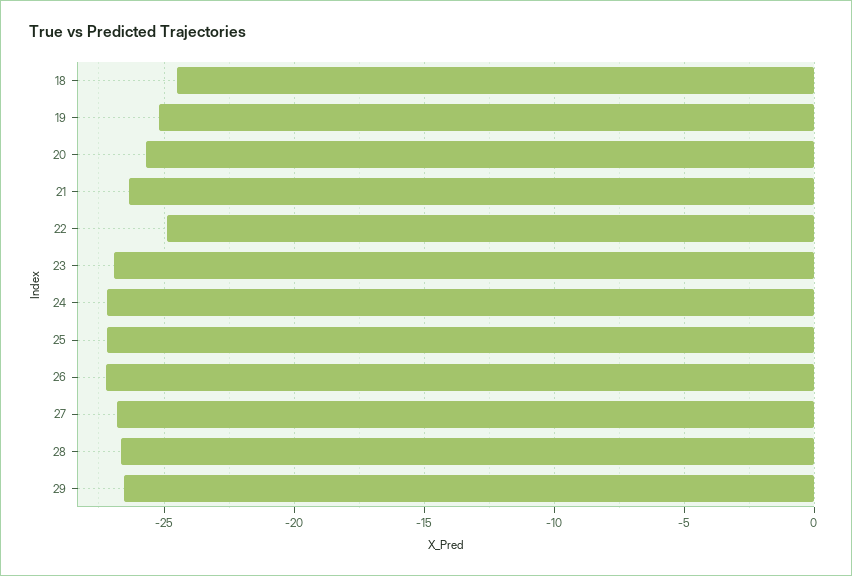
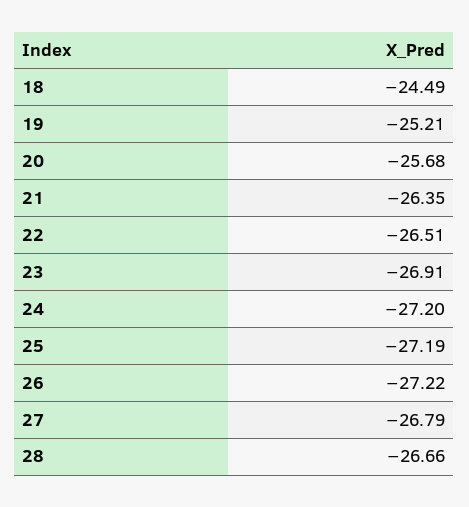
22: -25 -> -26.51
29: -26.5 -> none

